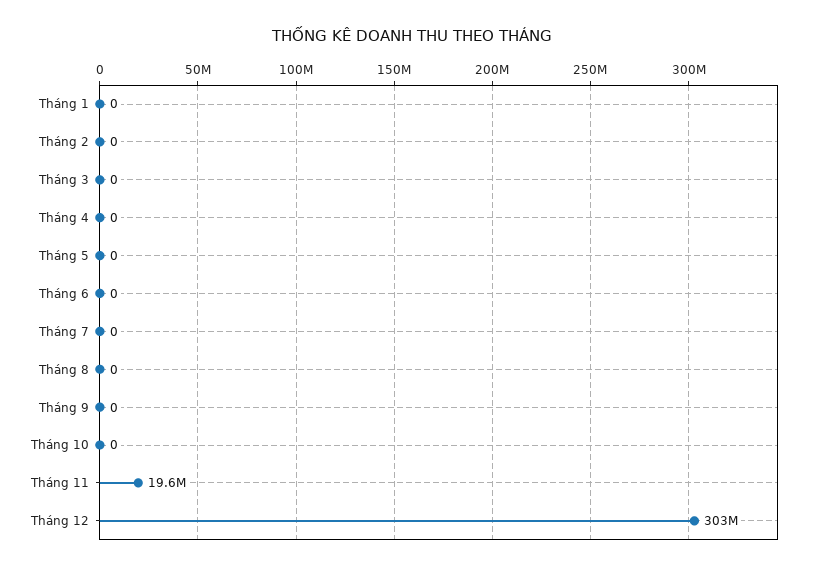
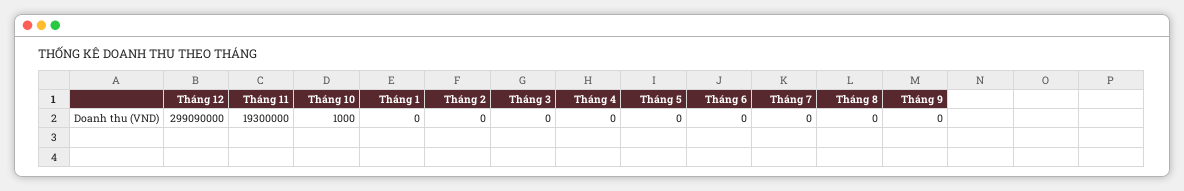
Tháng 10: 0 -> 1000
Tháng 11: 19600000 -> 19300000
Tháng 12: 303000000 -> 299090000

